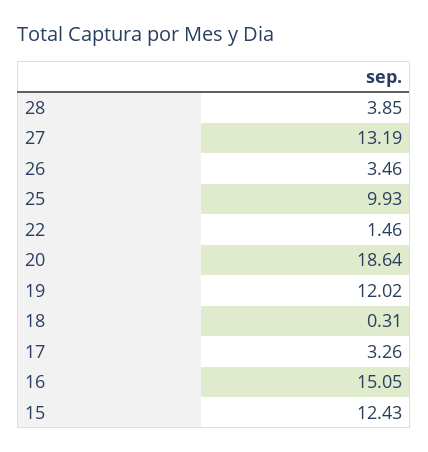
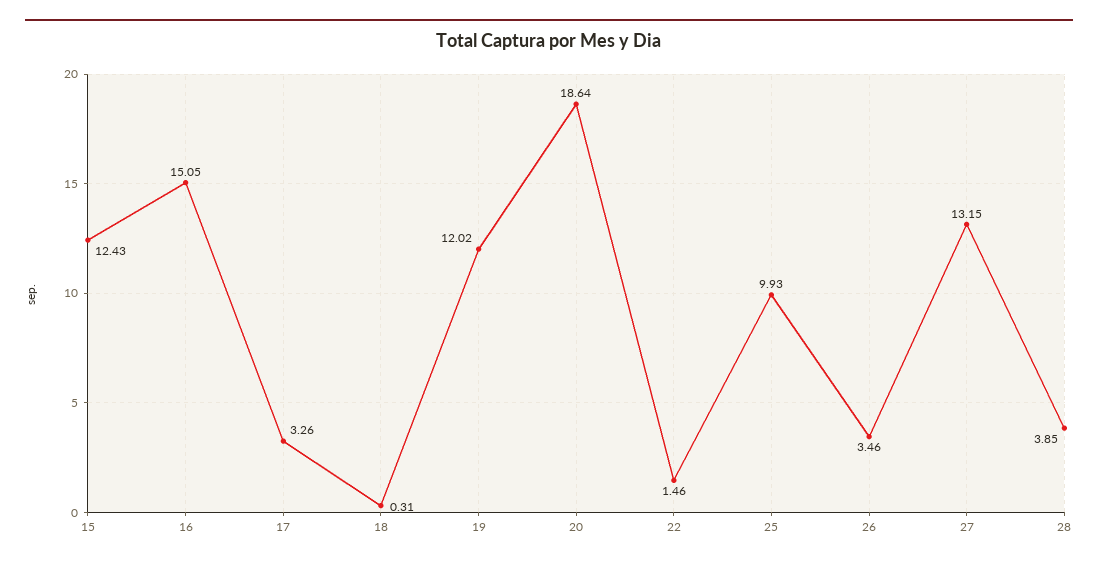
27: 13.19 -> 13.15

